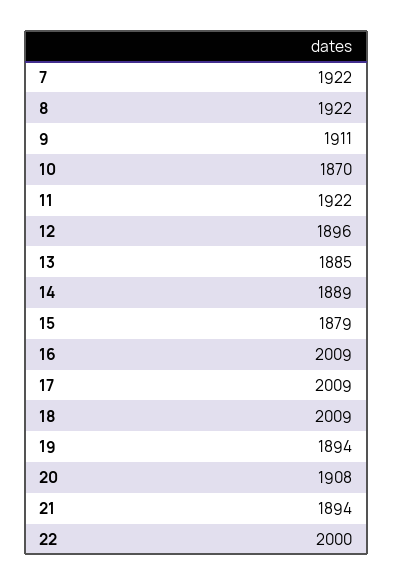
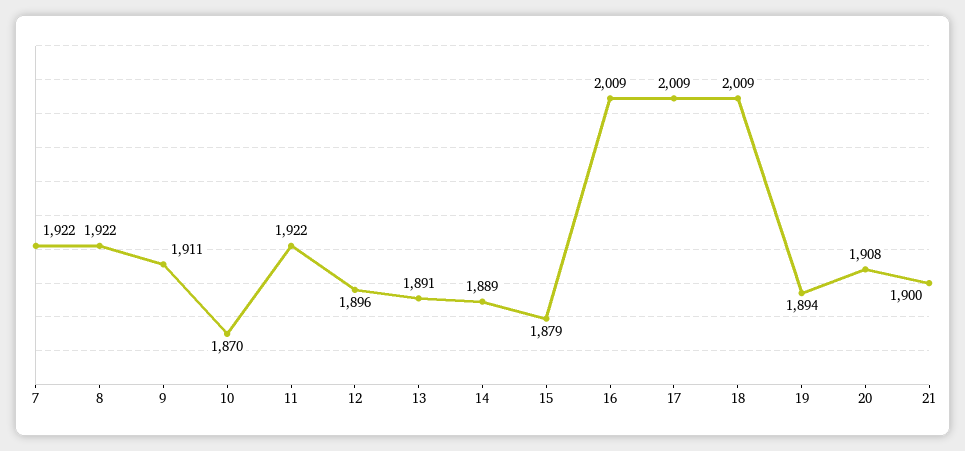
13: 1885 -> 1891
21: 1894 -> 1900
22: 2000 -> none

